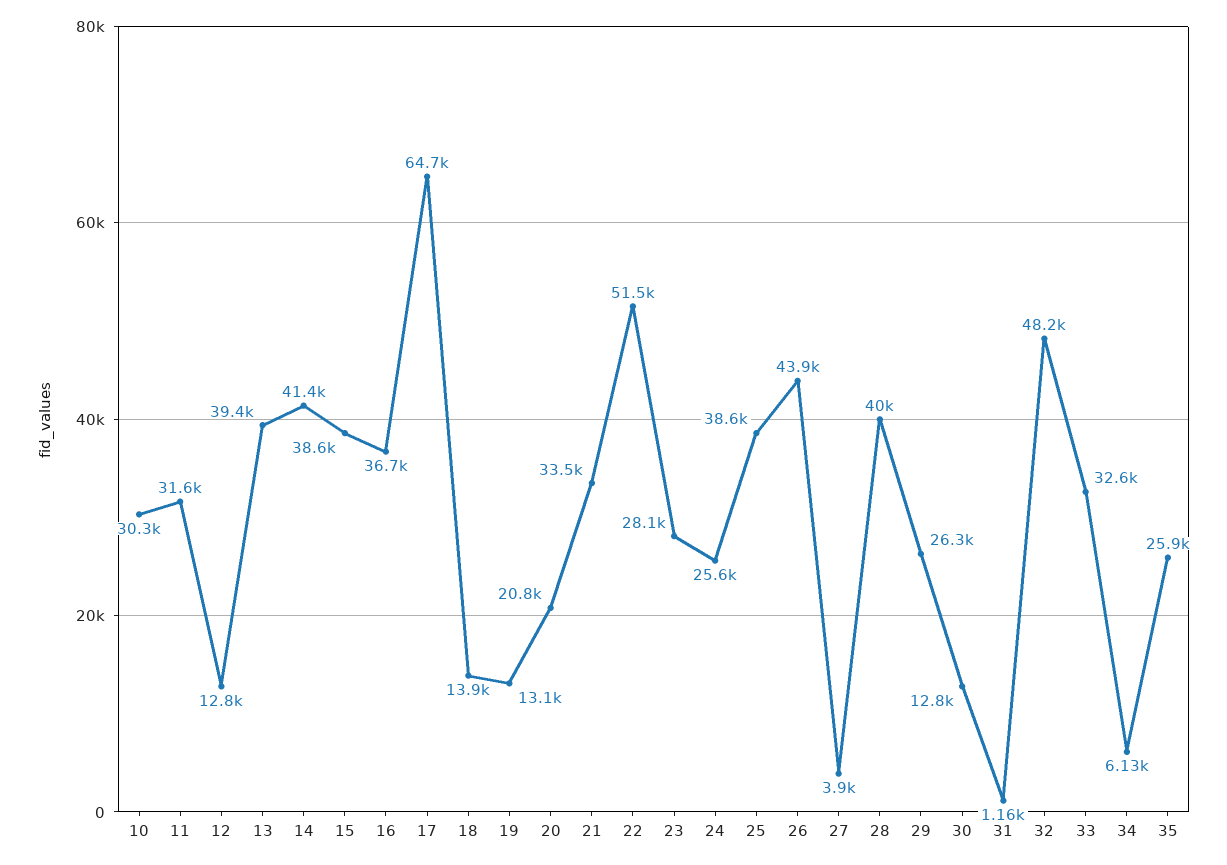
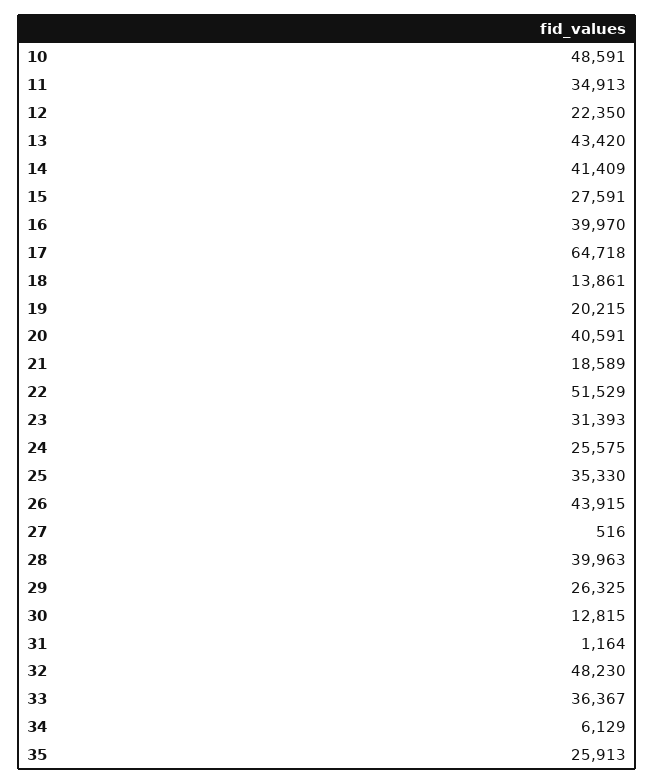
10: 30300 -> 48591
11: 31600 -> 34913
12: 12800 -> 22350
13: 39400 -> 43420
15: 38600 -> 27591
16: 36700 -> 39970
19: 13100 -> 20215
20: 20800 -> 40591
21: 33500 -> 18589
23: 28100 -> 31393
25: 38600 -> 35330
27: 3900 -> 516
33: 32600 -> 36367

